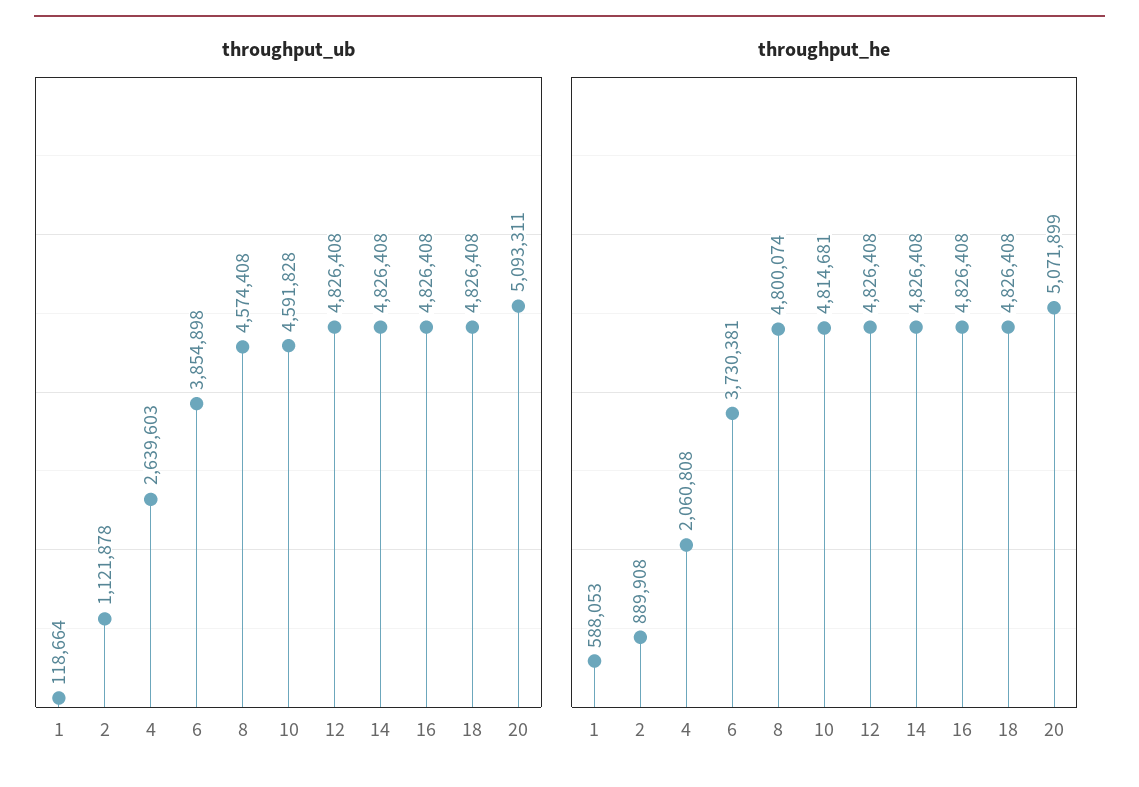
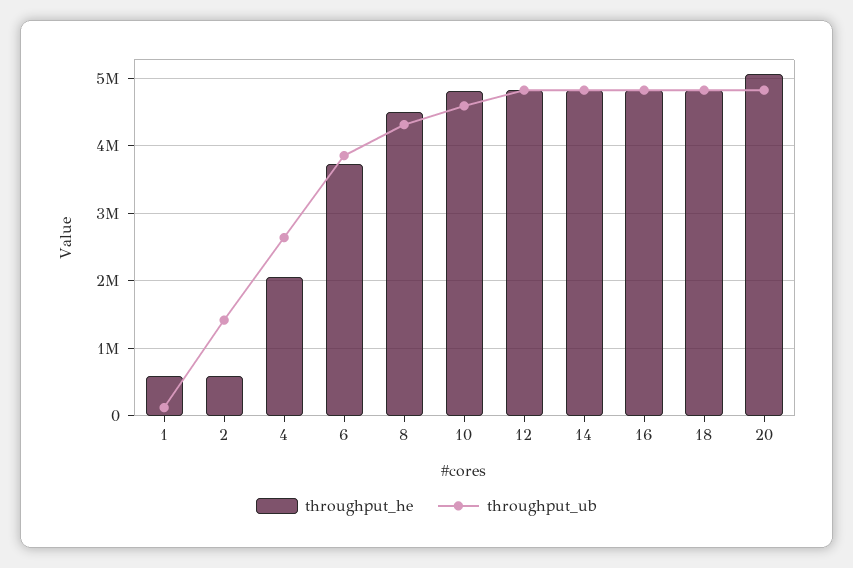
throughput_ub, 2: 1121878 -> 1400000
throughput_ub, 8: 4574408 -> 4300000
throughput_ub, 20: 5093311 -> 4800000
throughput_he, 2: 889908 -> 600000
throughput_he, 8: 4800074 -> 4500000

